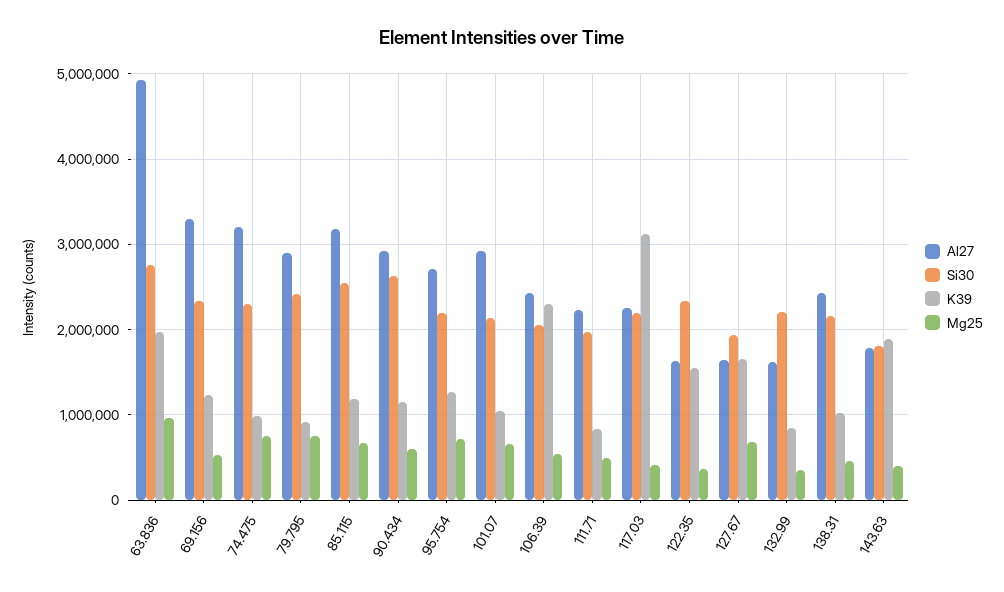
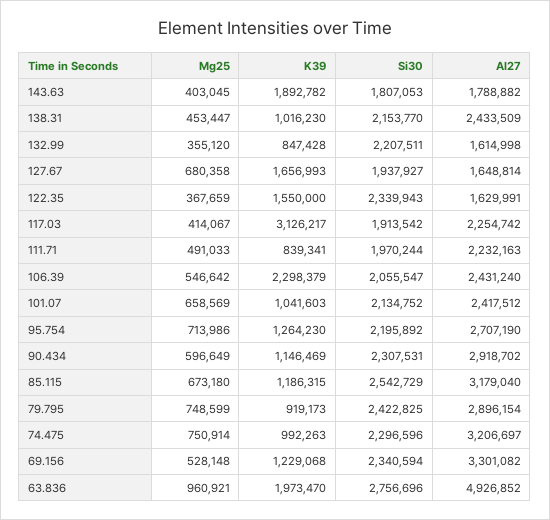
Si30, 90.434: 2600000 -> 2307531
Al27, 101.07: 2900000 -> 2417512
Si30, 117.03: 2200000 -> 1913542

